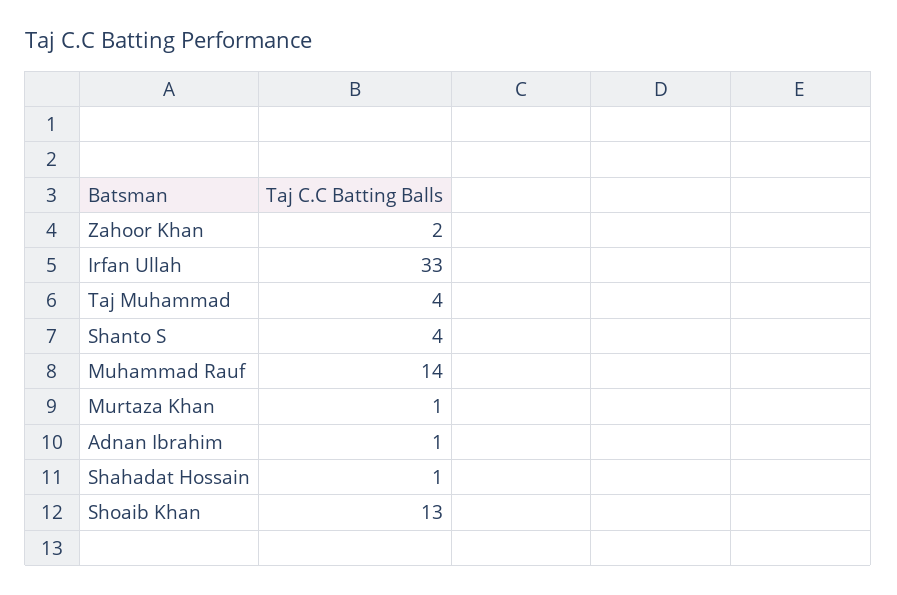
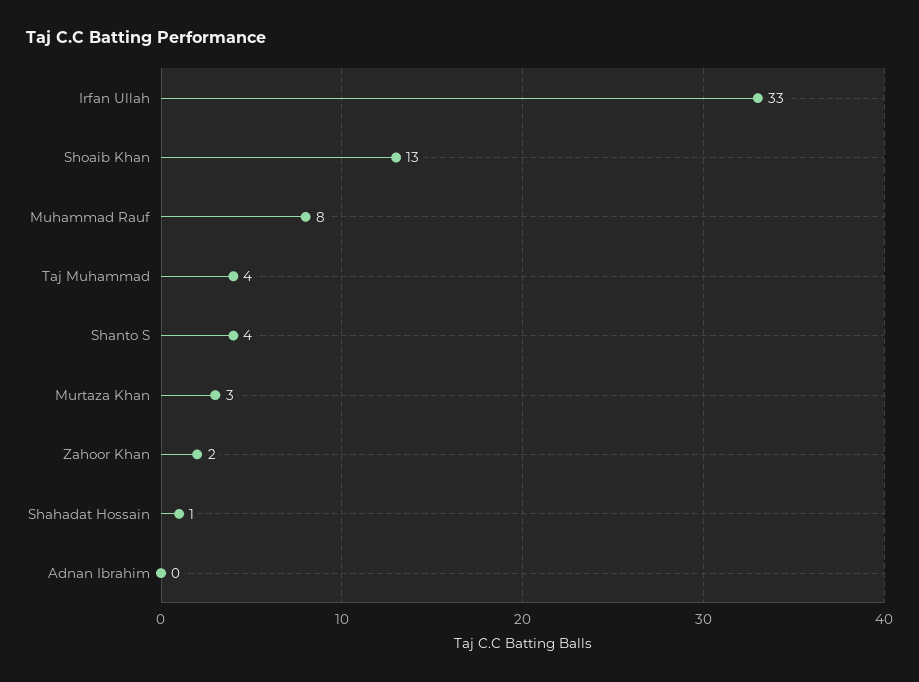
Muhammad Rauf: 14 -> 8
Murtaza Khan: 1 -> 3
Adnan Ibrahim: 1 -> 0

